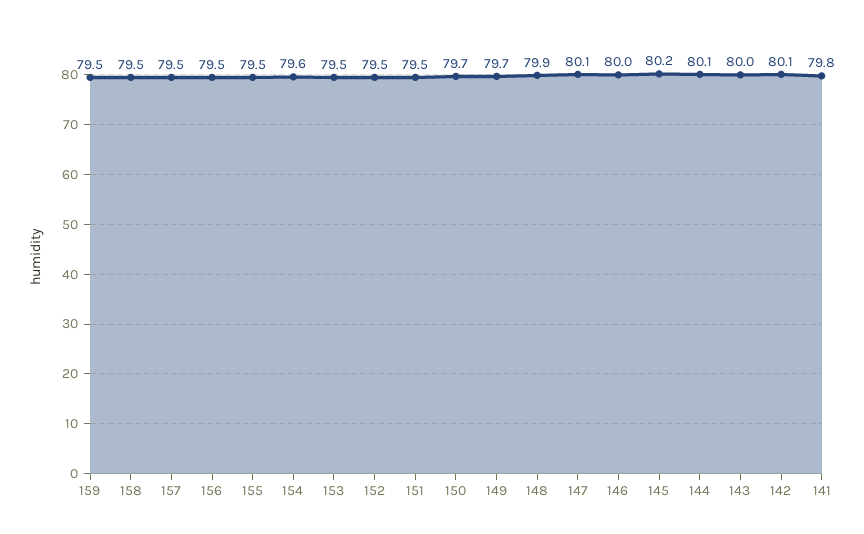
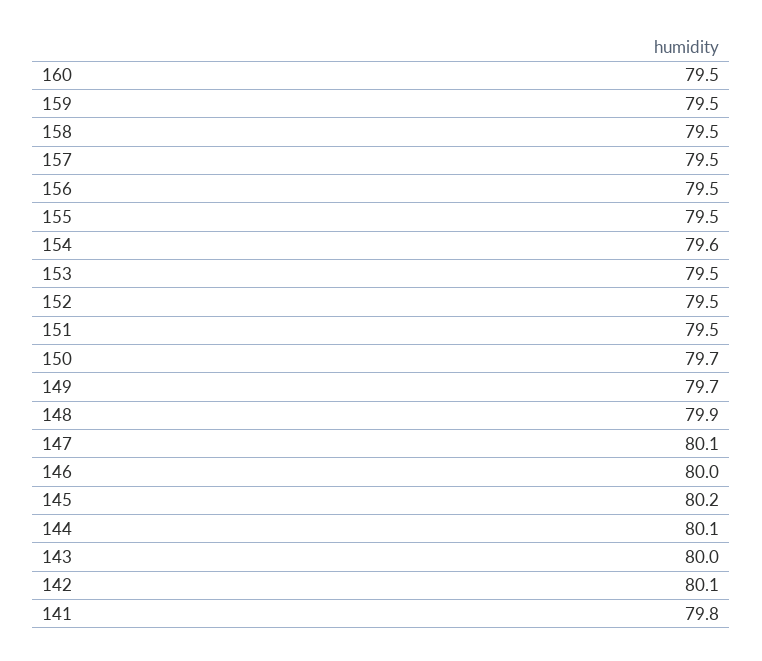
160: none -> 79.5

